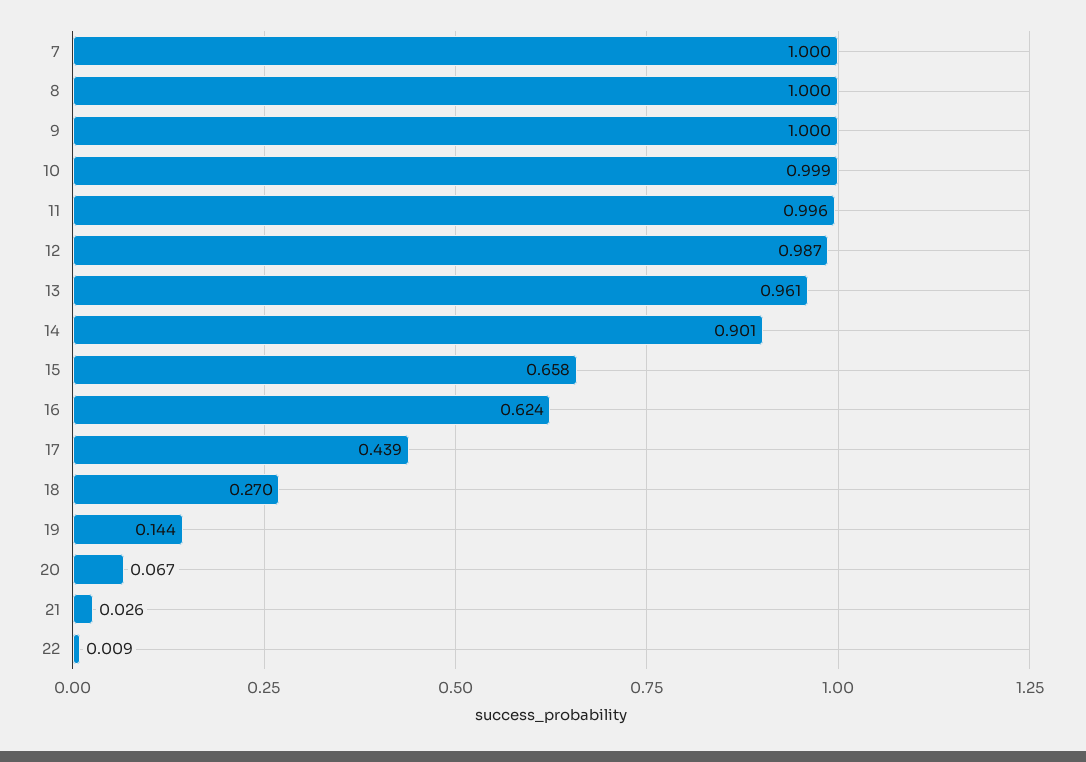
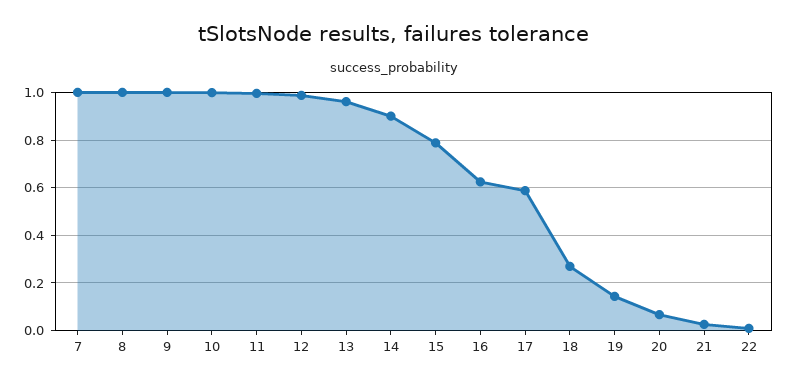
15: 0.658 -> 0.8
17: 0.439 -> 0.6

